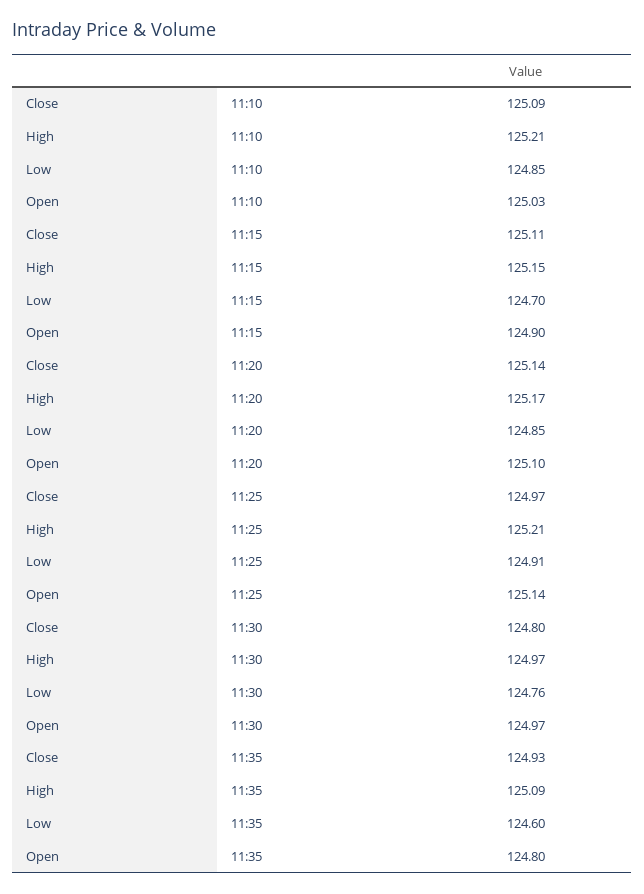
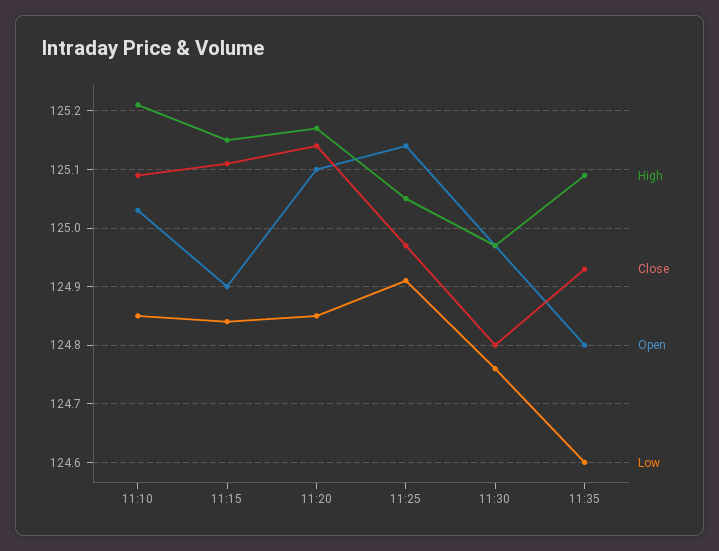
Low, 11:15: 124.7 -> 124.85
High, 11:25: 125.21 -> 125.05

